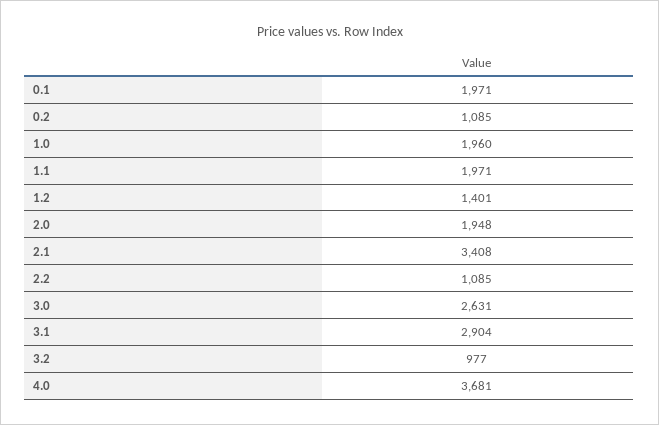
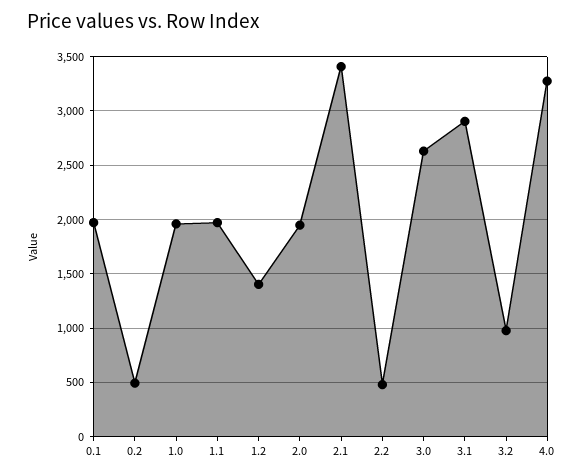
0.2: 1085 -> 500
2.2: 1085 -> 500
4.0: 3681 -> 3300

